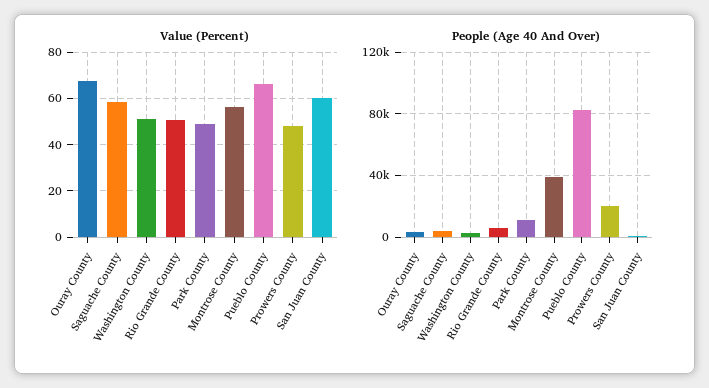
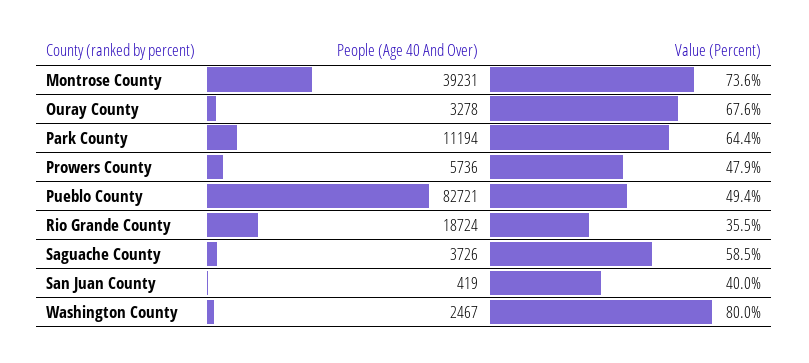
Value (Percent), Washington County: 50 -> 80
Value (Percent), Rio Grande County: 50 -> 35.5
Value (Percent), Park County: 50 -> 64.4
Value (Percent), Montrose County: 55 -> 73.6
Value (Percent), Pueblo County: 65 -> 49.4
Value (Percent), San Juan County: 60 -> 40
People (Age 40 And Over), Rio Grande County: 5000 -> 18724
People (Age 40 And Over), Prowers County: 20000 -> 5736

